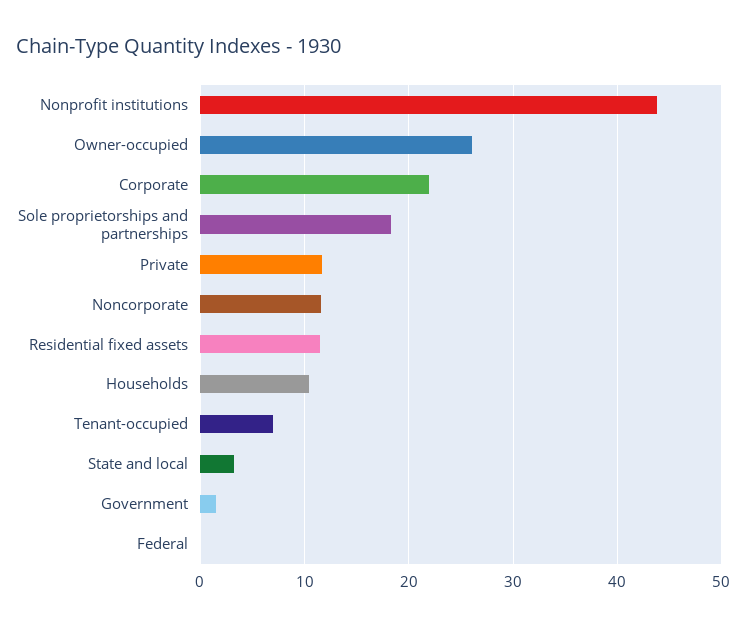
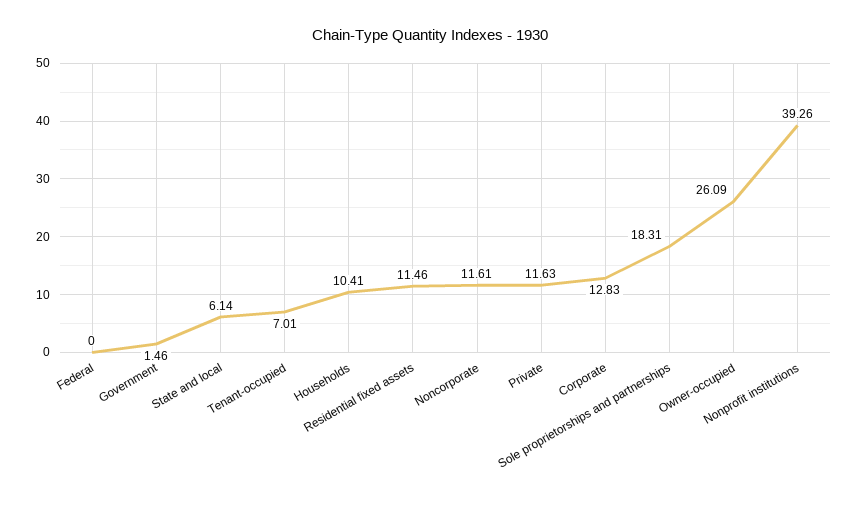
Nonprofit institutions: 44 -> 39.26
Corporate: 22 -> 12.83
State and local: 3 -> 6.14

